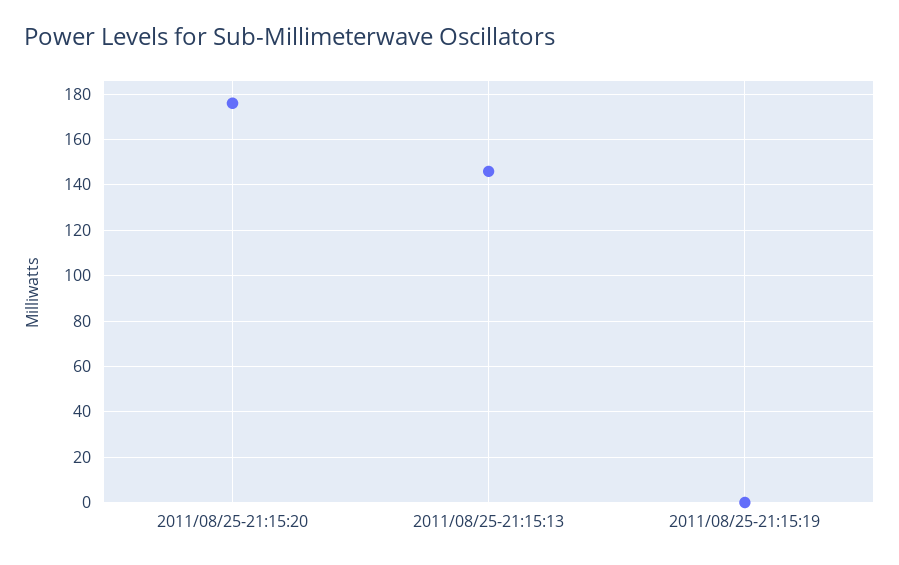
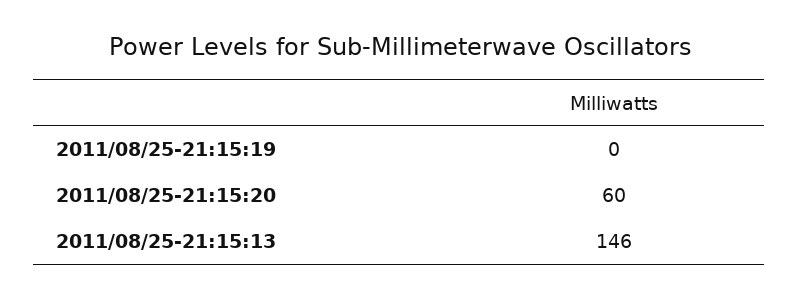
2011/08/25-21:15:20: 175 -> 60

